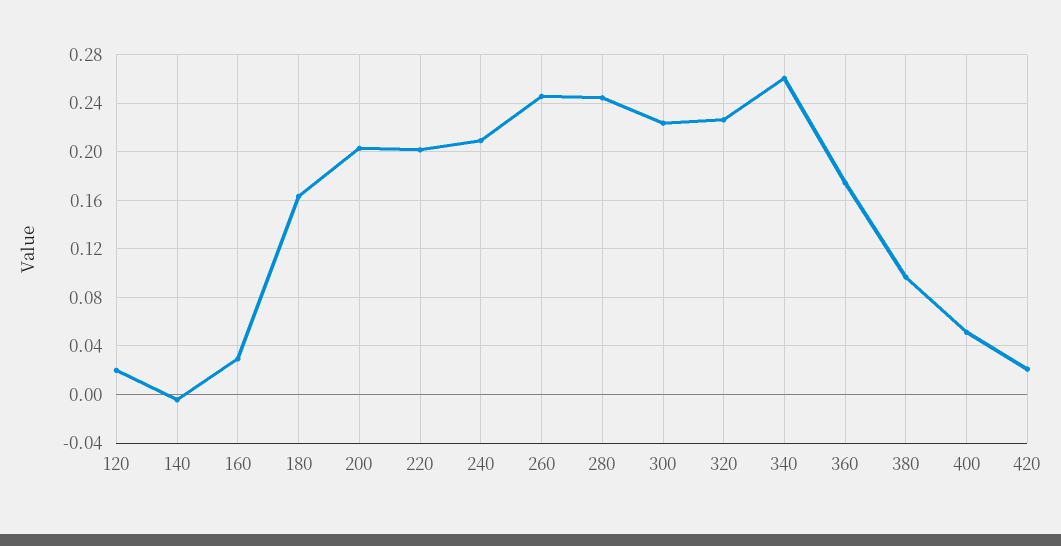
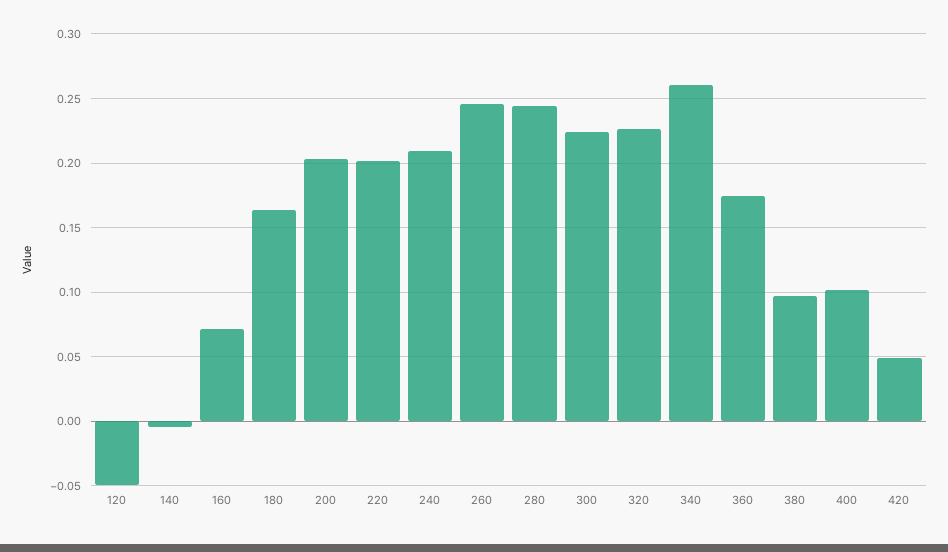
120: 0.02 -> -0.05
160: 0.03 -> 0.07
400: 0.05 -> 0.1
420: 0.02 -> 0.05

